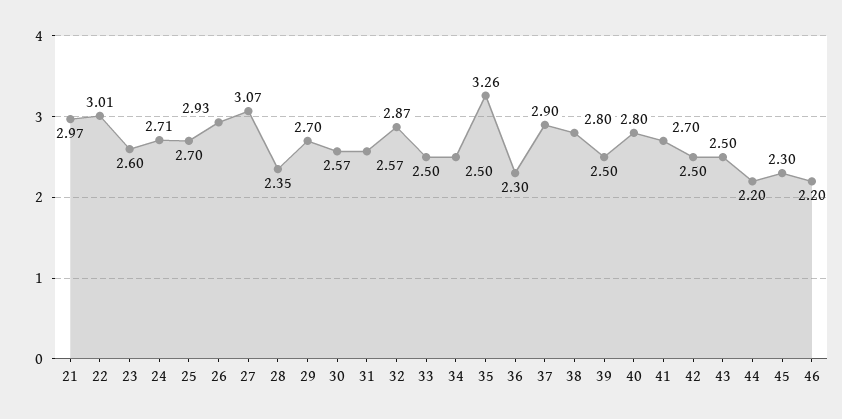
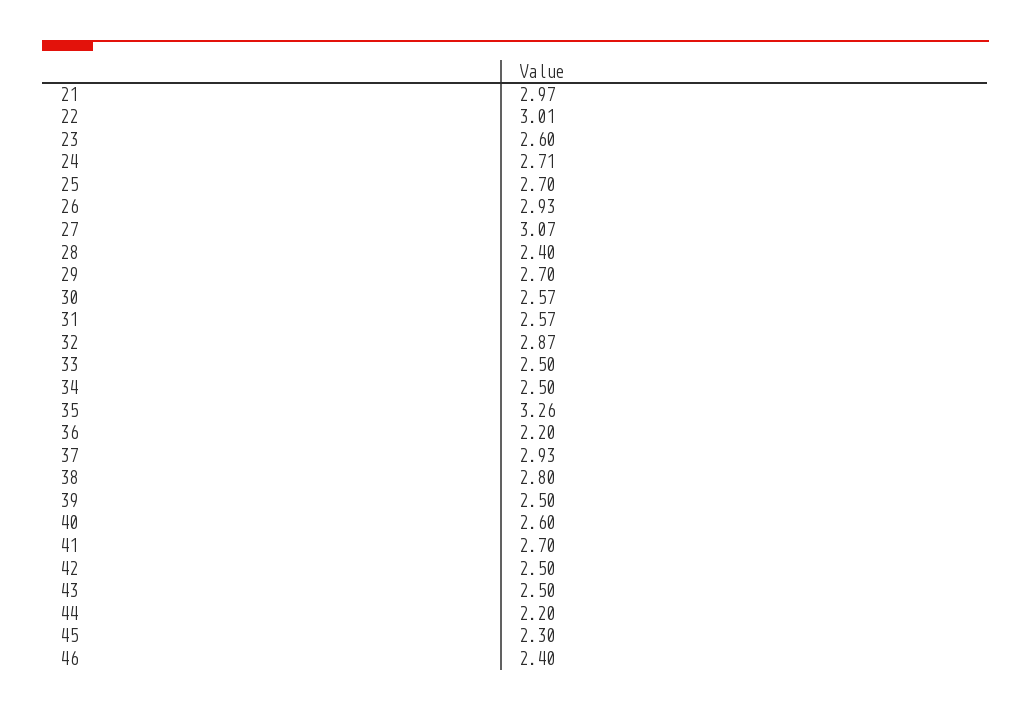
28: 2.35 -> 2.4
36: 2.3 -> 2.2
37: 2.9 -> 2.93
40: 2.8 -> 2.6
46: 2.2 -> 2.4

